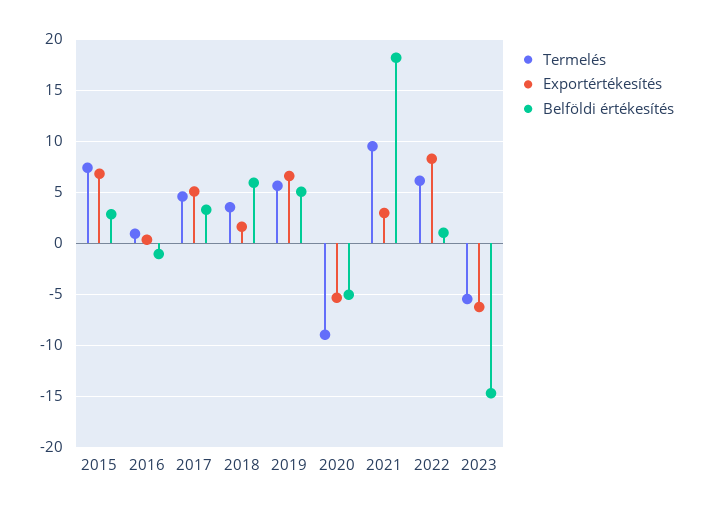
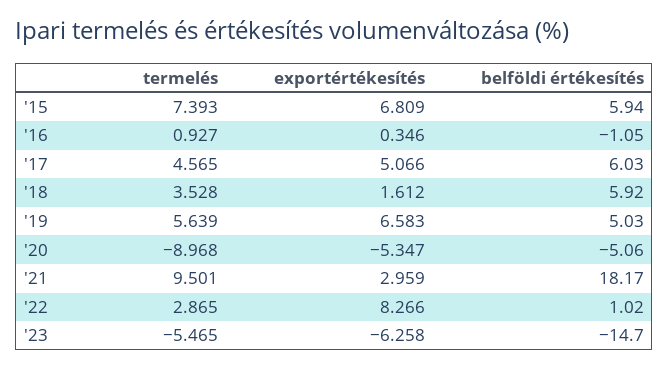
Belföldi értékesítés, 2015: 3 -> 5.94
Belföldi értékesítés, 2017: 3 -> 6.03
Termelés, 2022: 6 -> 2.865

